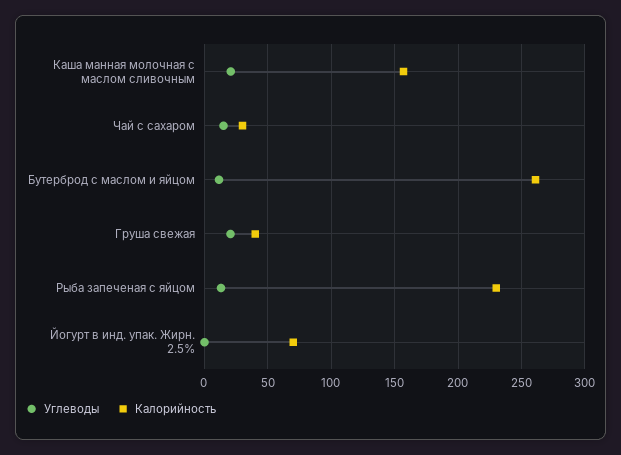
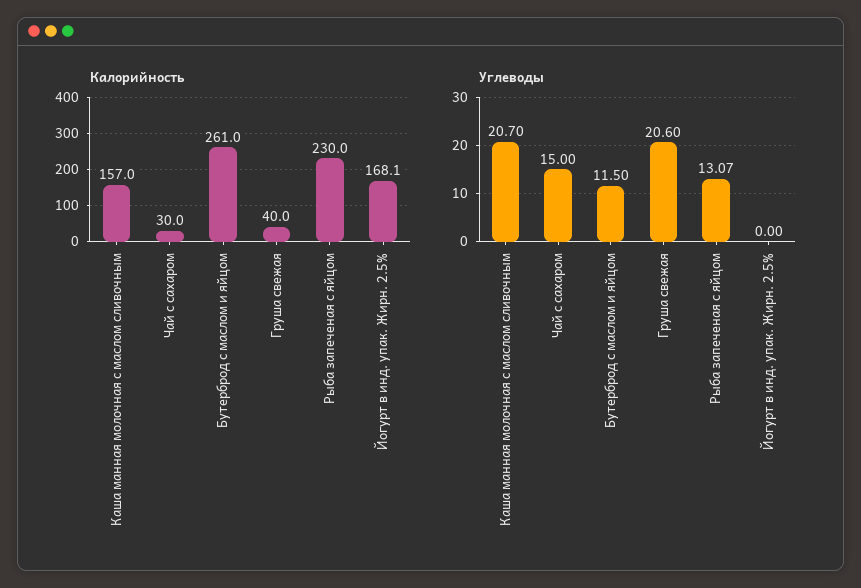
Калорийность, Йогурт в инд. упак. Жирн. 2.5%: 70 -> 168.1

